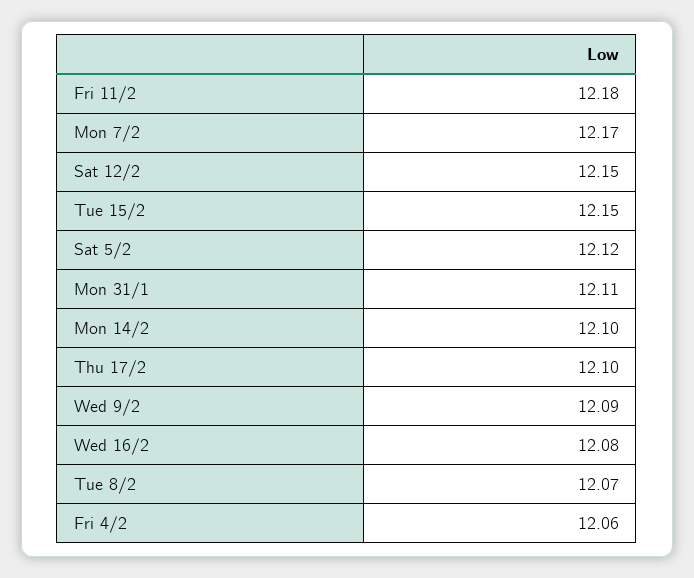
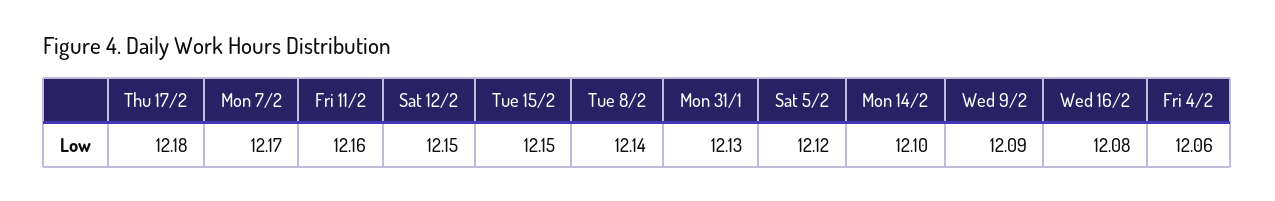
Fri 11/2: 12.18 -> 12.16
Mon 31/1: 12.11 -> 12.13
Thu 17/2: 12.1 -> 12.18
Tue 8/2: 12.07 -> 12.14

